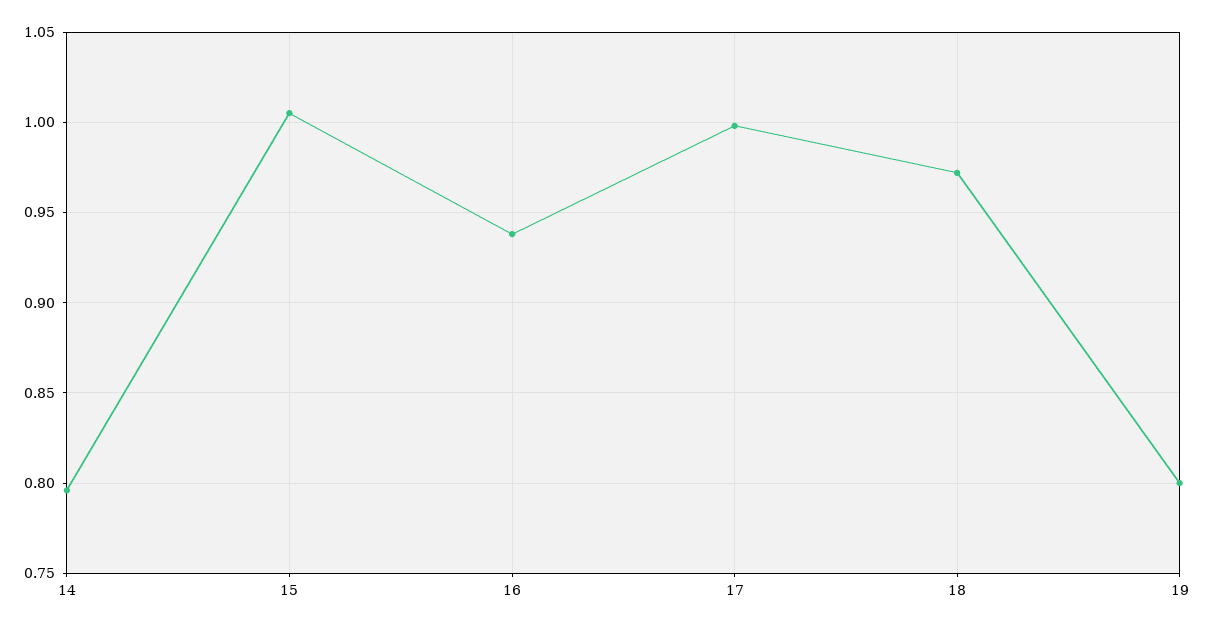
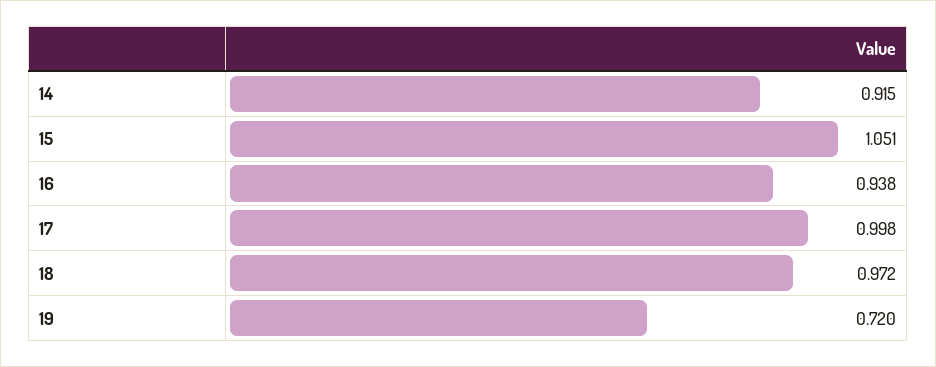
14: 0.795 -> 0.915
15: 1.005 -> 1.051
19: 0.8 -> 0.72

